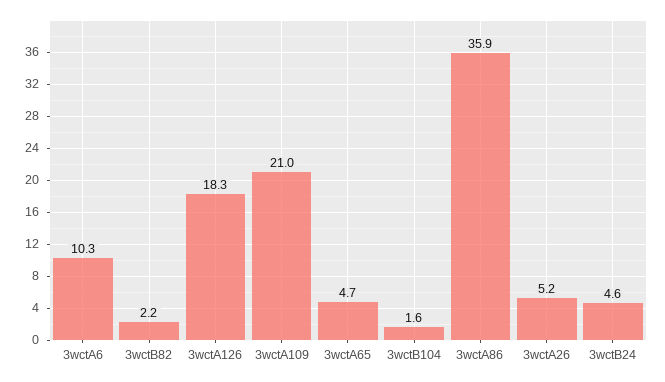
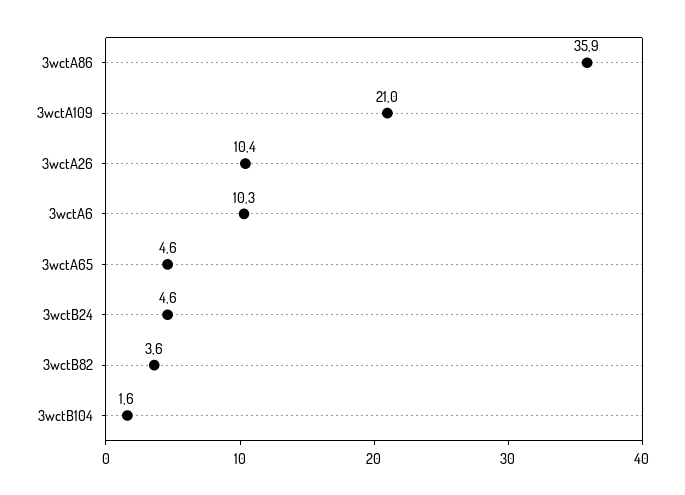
3wctB82: 2.2 -> 3.6
3wctA126: 18.3 -> none
3wctA65: 4.7 -> 4.6
3wctA26: 5.2 -> 10.4

